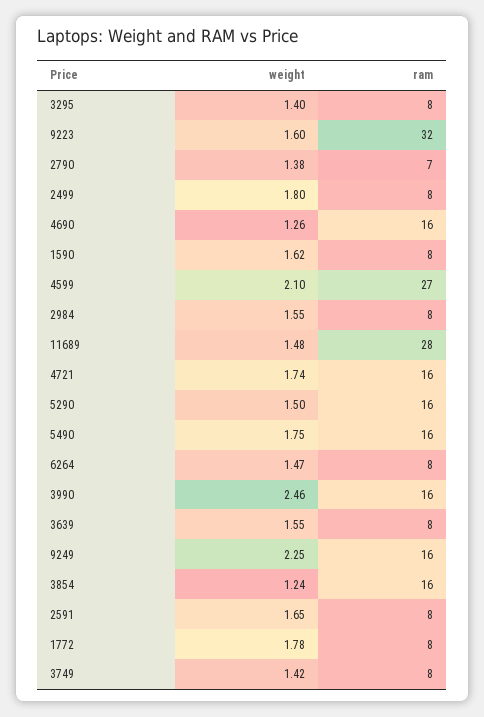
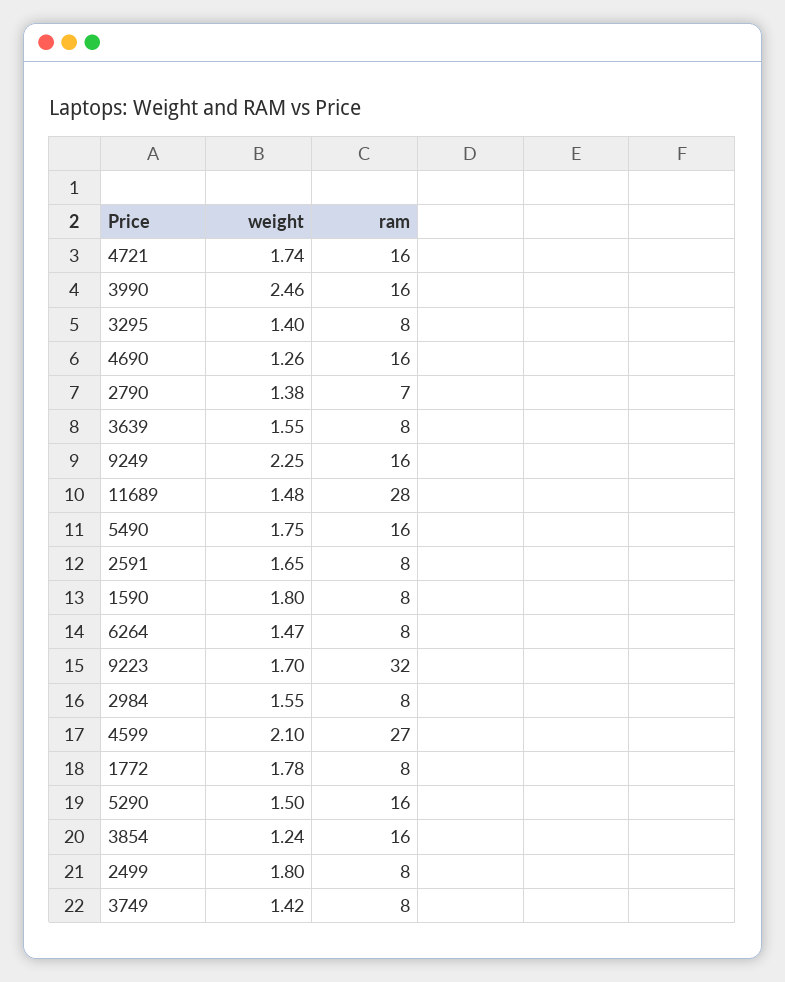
weight, 9223: 1.6 -> 1.7
weight, 1590: 1.62 -> 1.8

